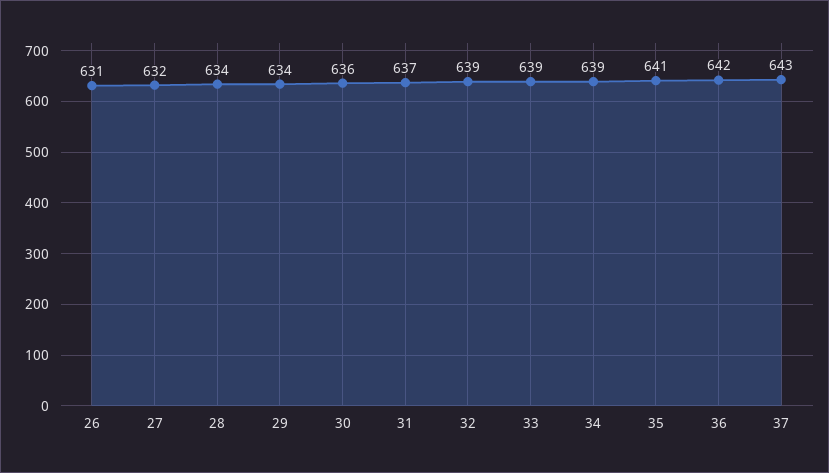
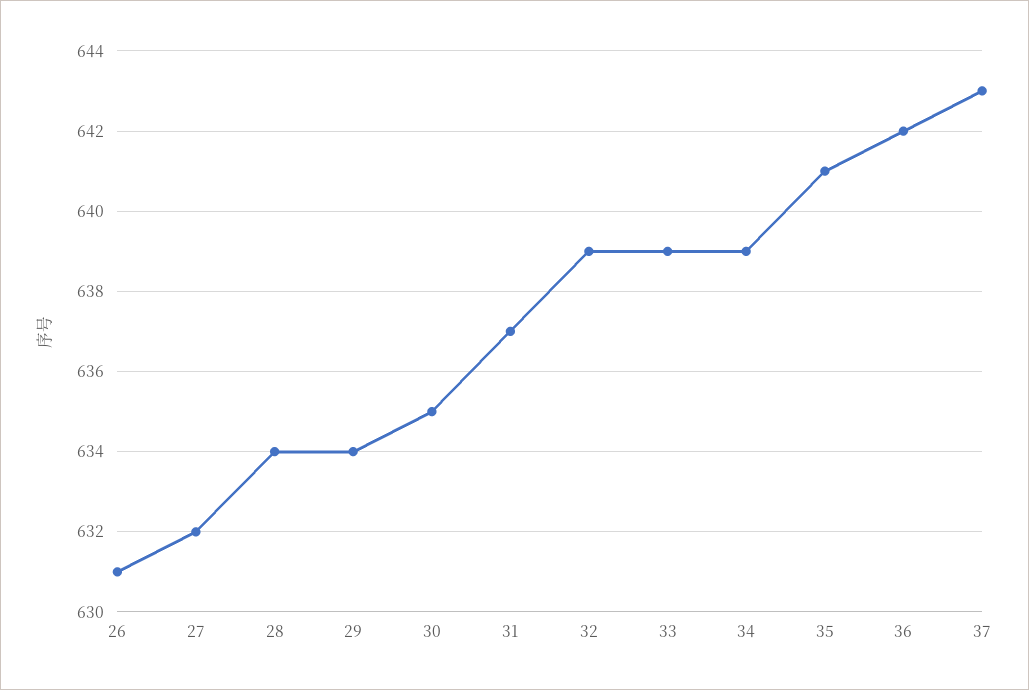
30: 636 -> 635

